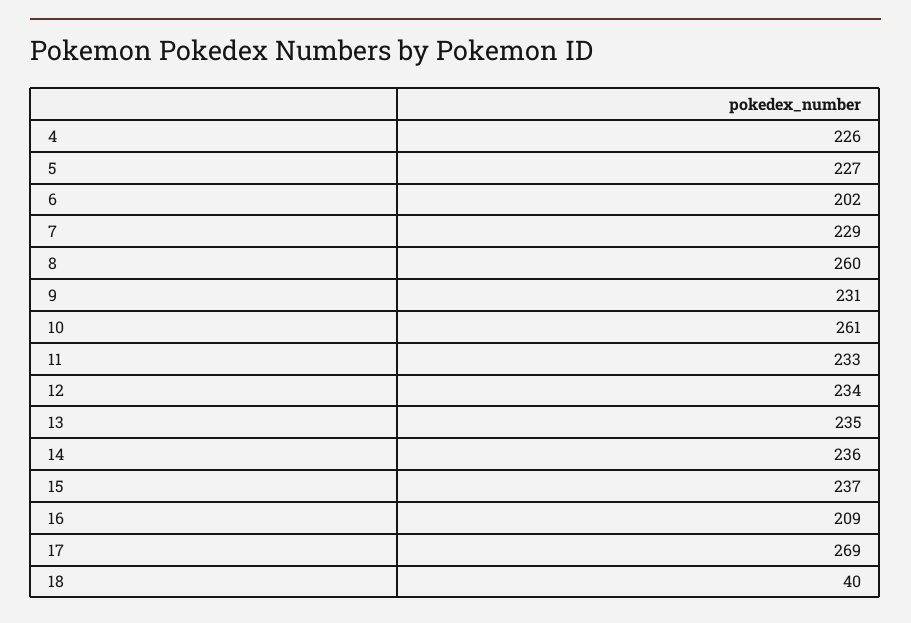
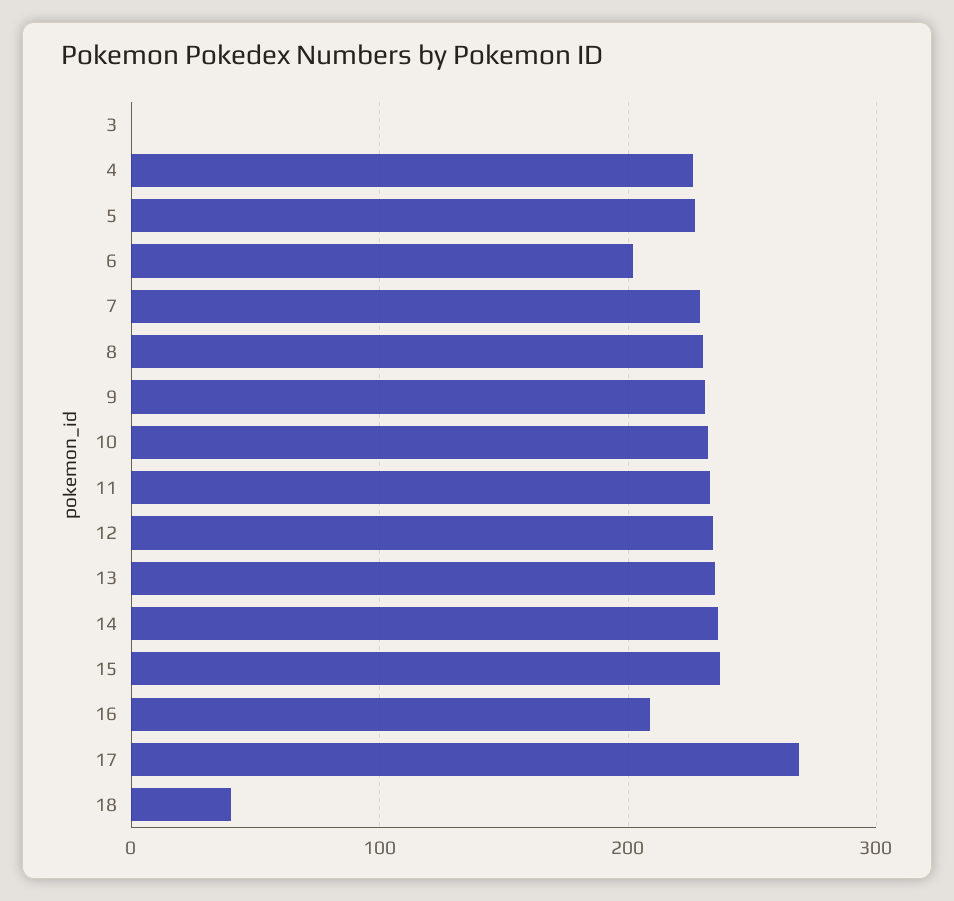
8: 260 -> 230
10: 261 -> 230
3: none -> 0

